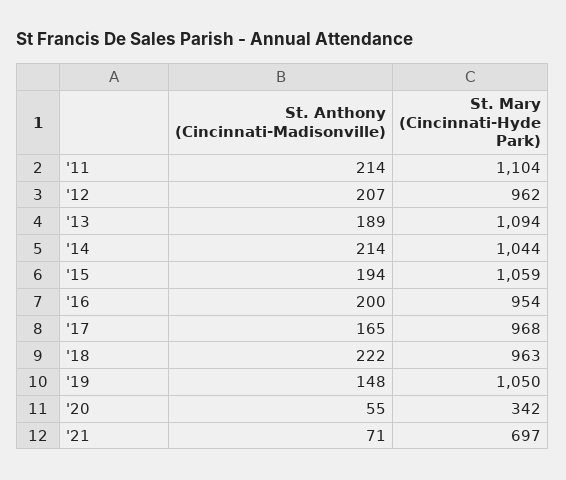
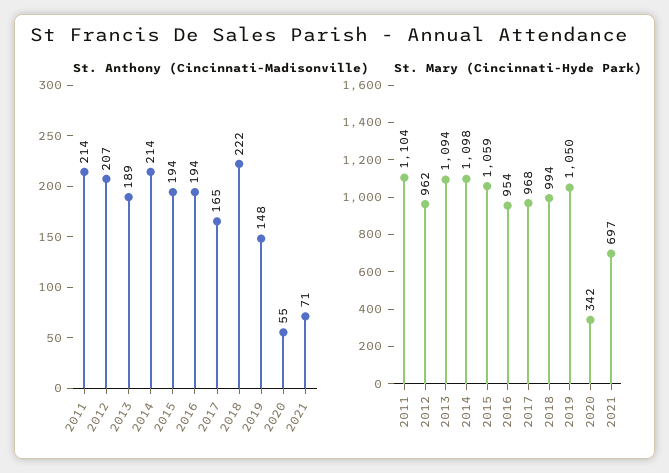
St. Mary (Cincinnati-Hyde Park), '14: 1044 -> 1098
St. Anthony (Cincinnati-Madisonville), '16: 200 -> 194
St. Mary (Cincinnati-Hyde Park), '18: 963 -> 994

